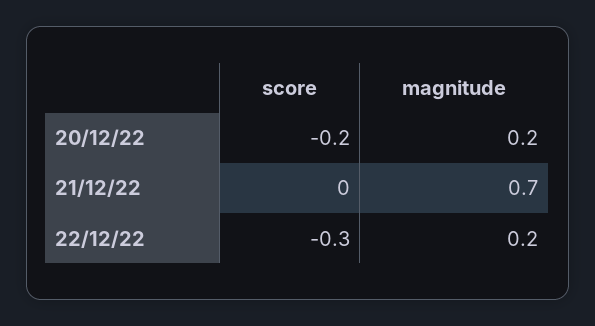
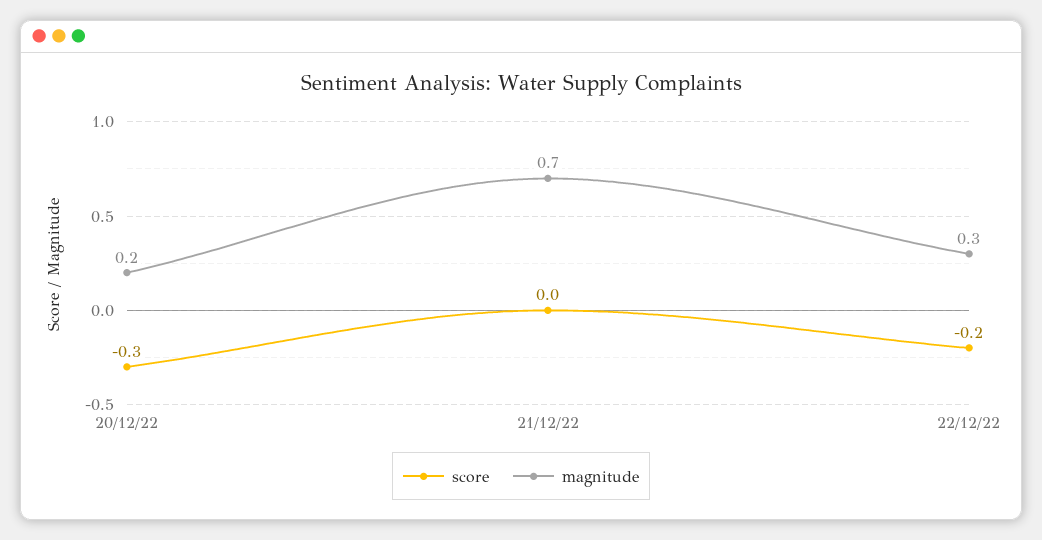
score, 20/12/22: -0.2 -> -0.3
score, 22/12/22: -0.3 -> -0.2
magnitude, 22/12/22: 0.2 -> 0.3

